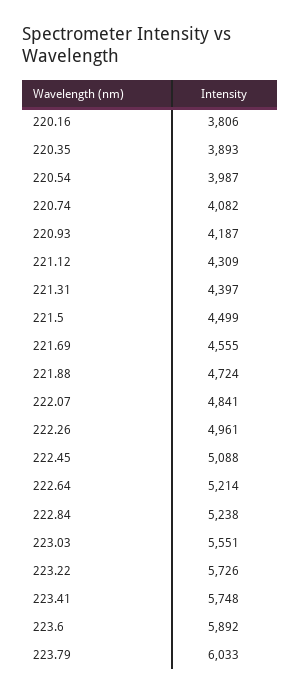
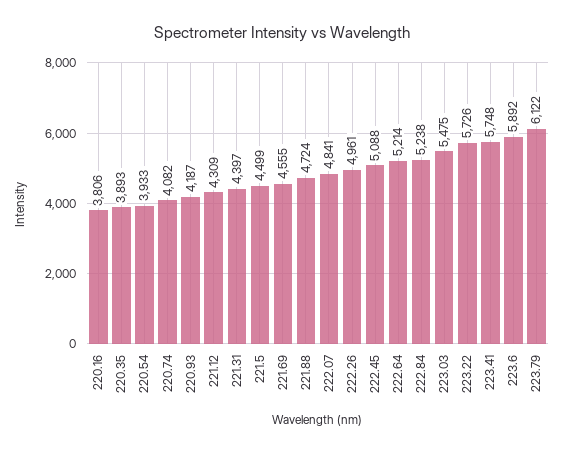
220.54: 3987 -> 3933
223.03: 5551 -> 5475
223.79: 6033 -> 6122

